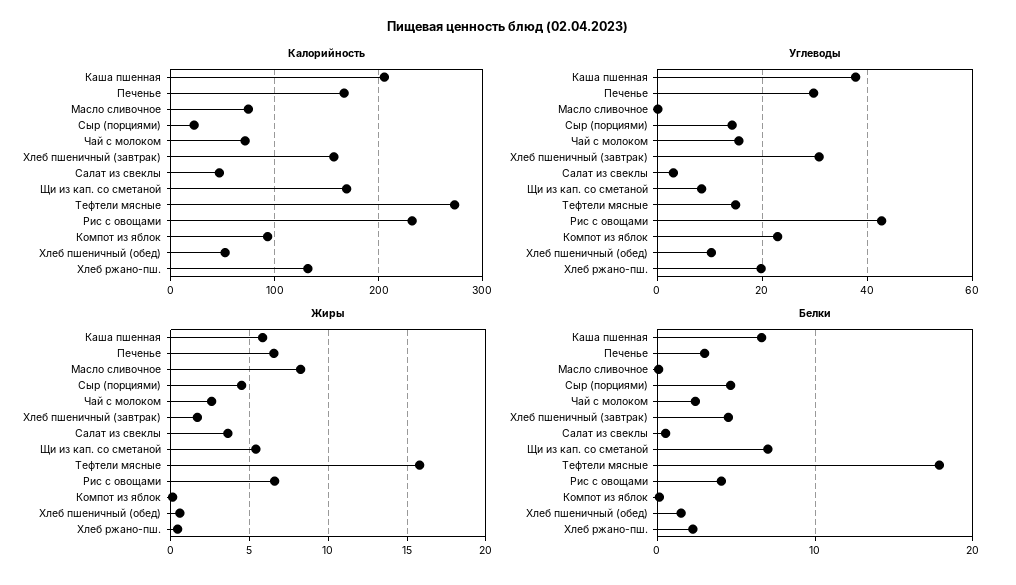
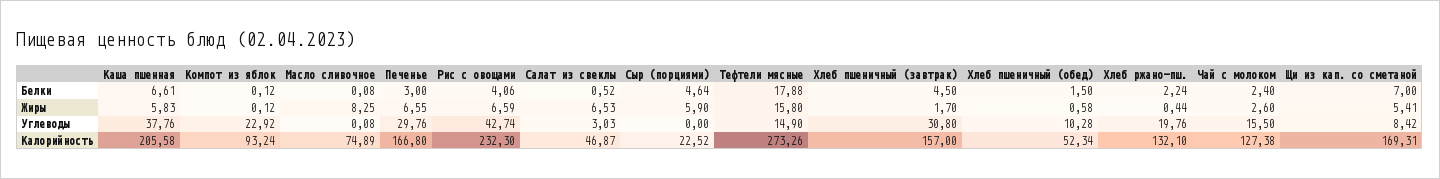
Калорийность, Чай с молоком: 70 -> 127.38
Углеводы, Сыр (порциями): 14 -> 0
Жиры, Сыр (порциями): 4.5 -> 5.9
Жиры, Салат из свеклы: 3.5 -> 6.53

